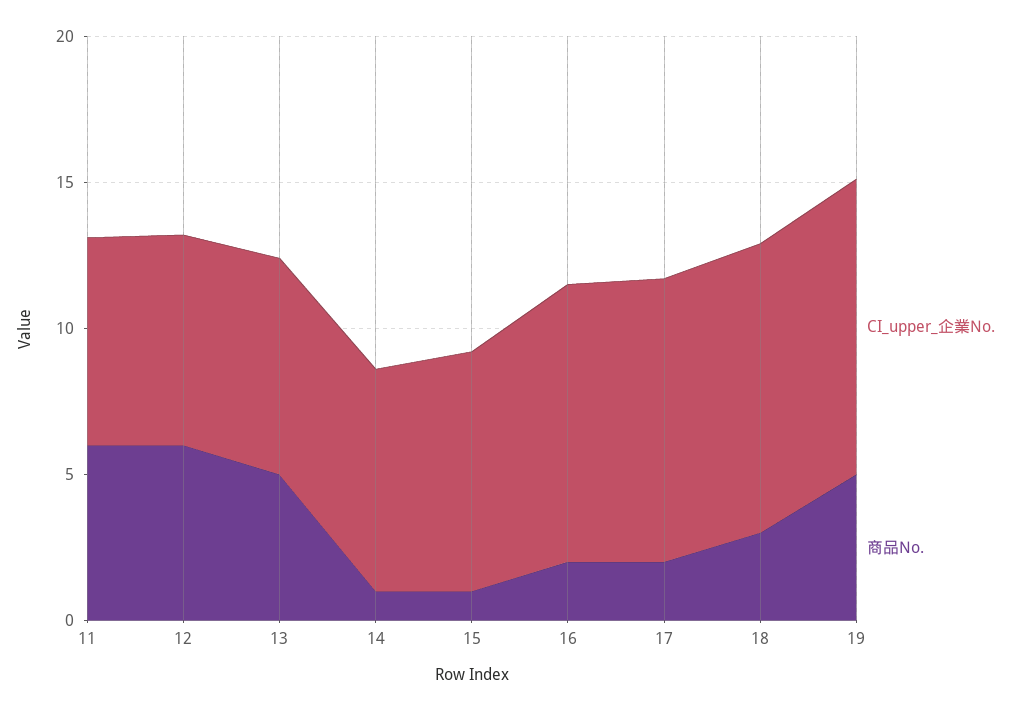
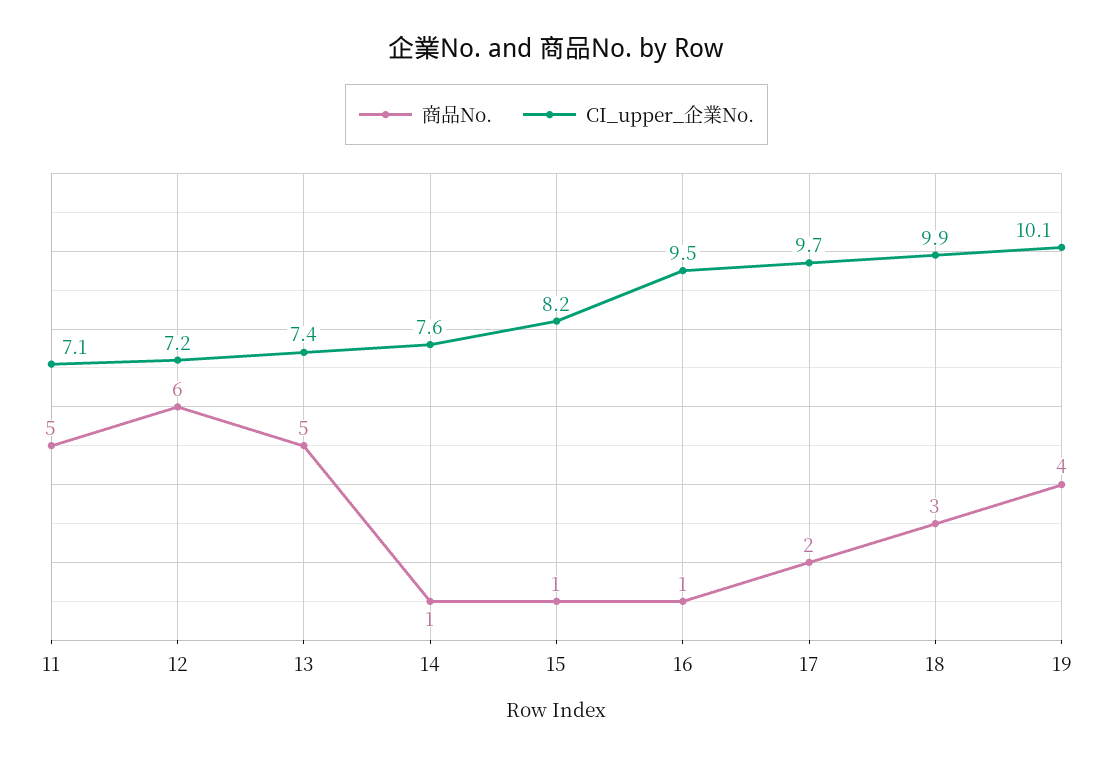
商品No., 11: 6 -> 5
商品No., 16: 2 -> 1
商品No., 19: 5 -> 4

